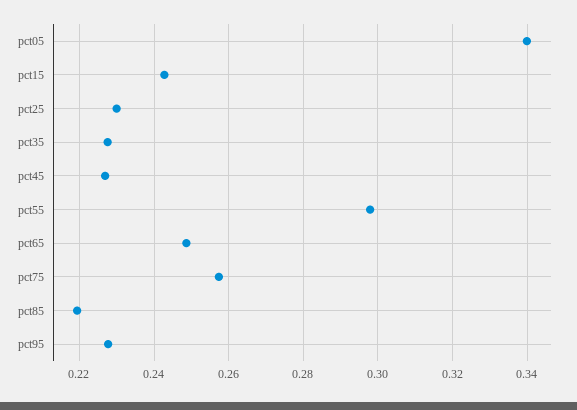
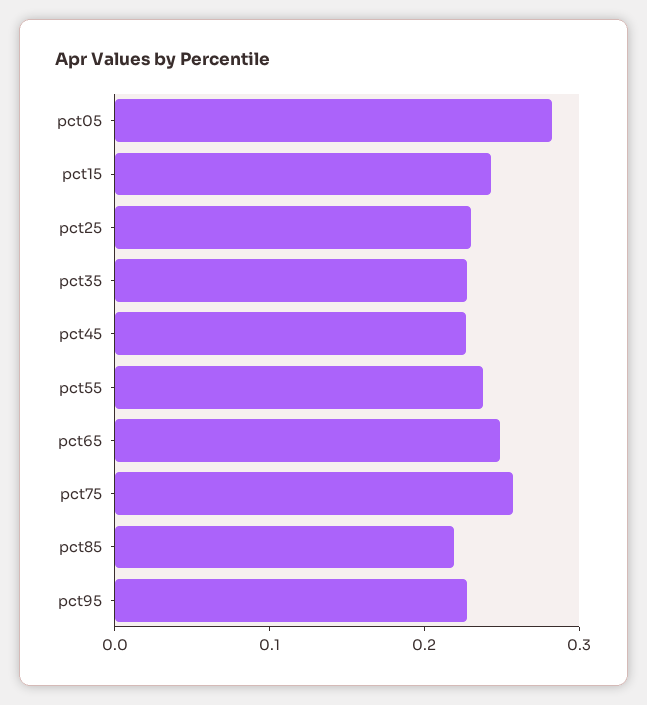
pct05: 0.34 -> 0.28
pct55: 0.298 -> 0.24

